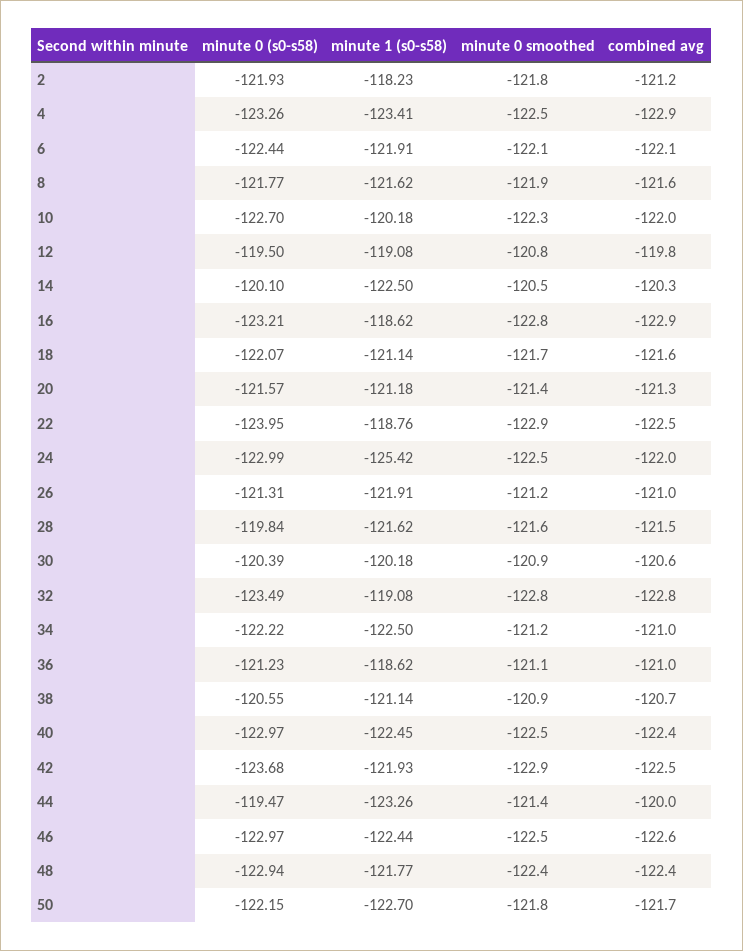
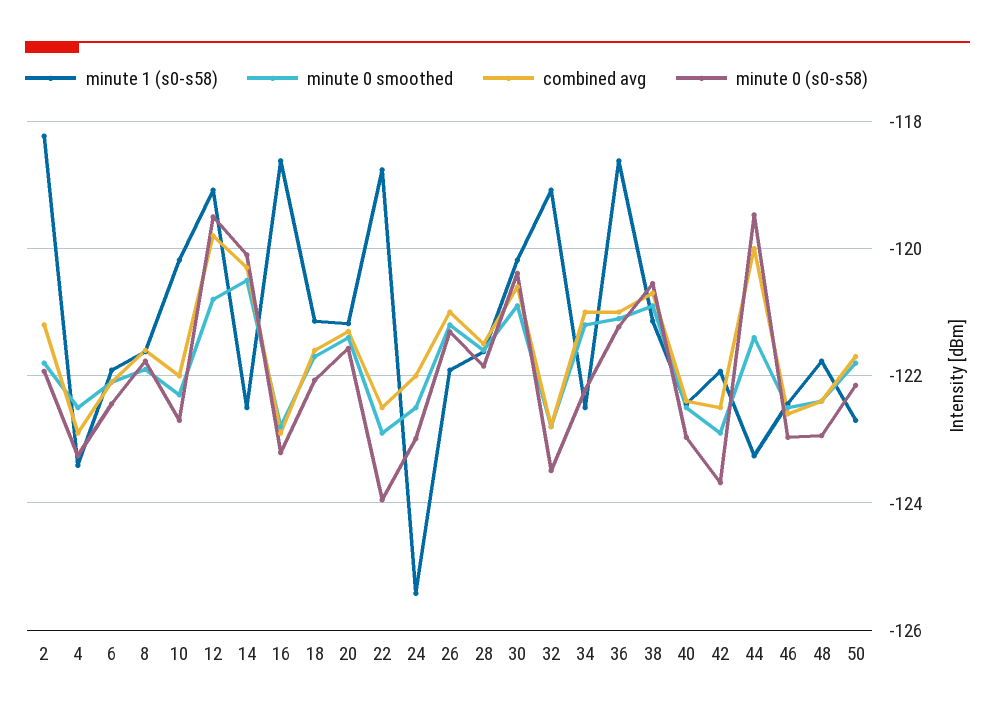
minute 0 (s0-s58), 28: -119.84 -> -121.8

